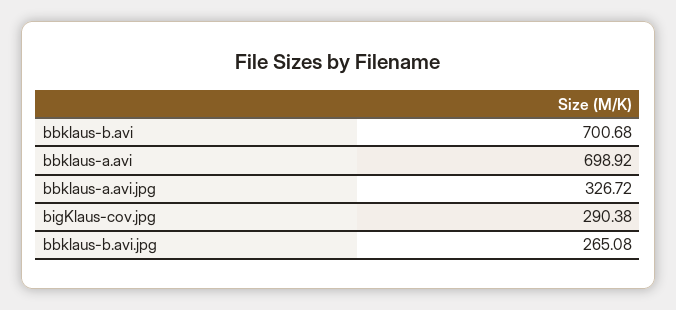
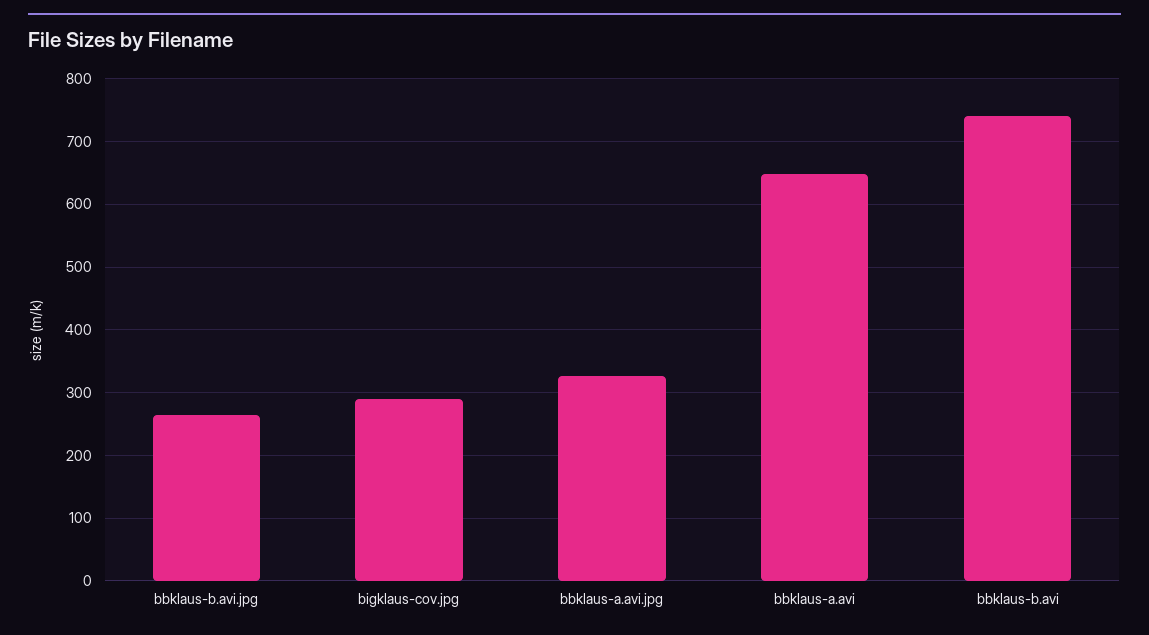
bbklaus-b.avi: 700.68 -> 740
bbklaus-a.avi: 698.92 -> 650

